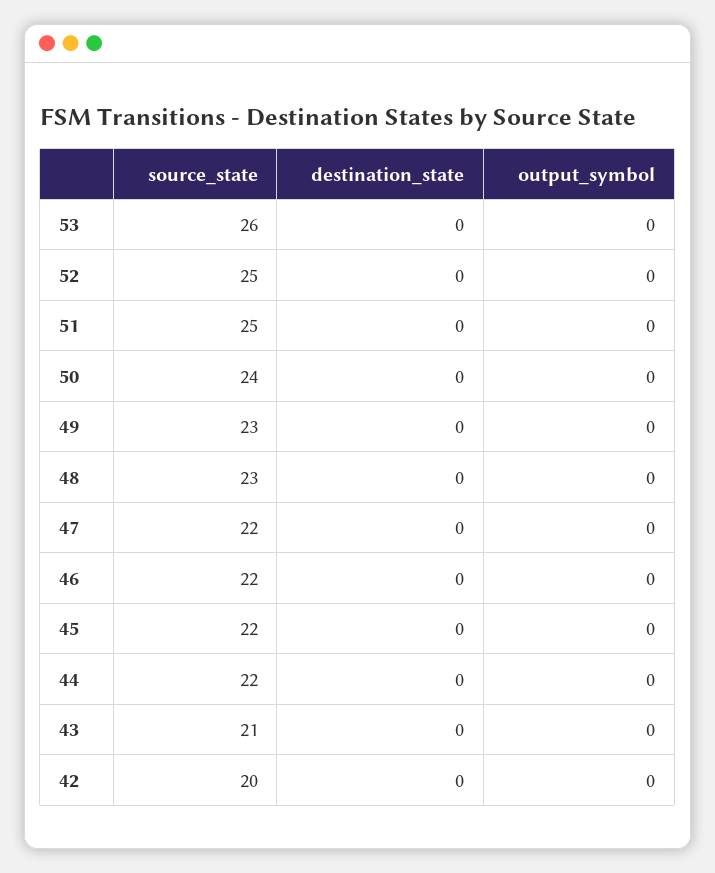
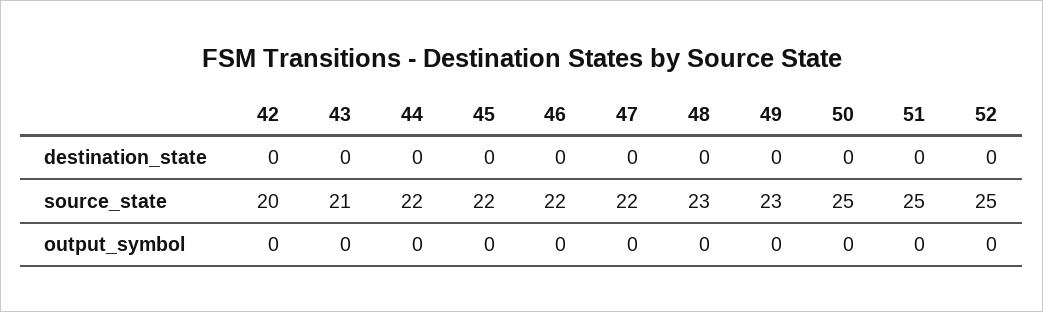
source_state, 53: 26 -> none
destination_state, 53: 0 -> none
output_symbol, 53: 0 -> none
source_state, 50: 24 -> 25

